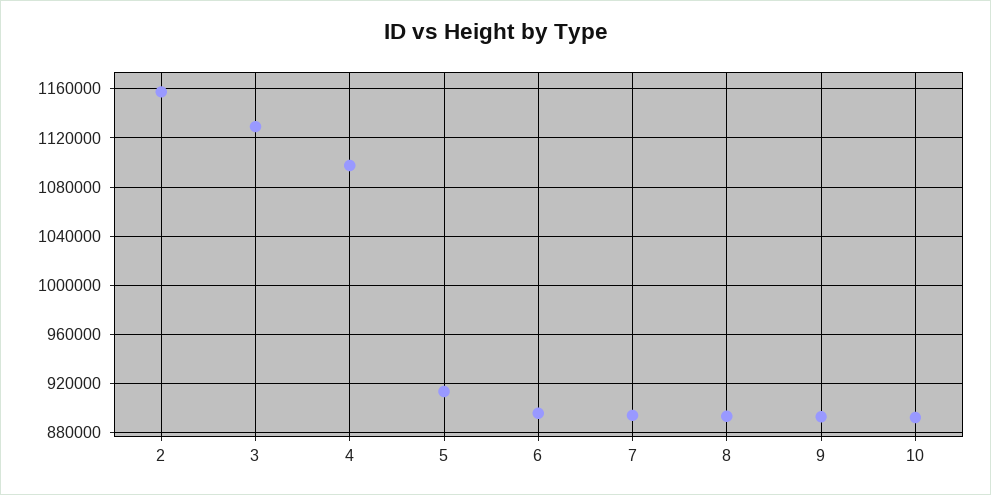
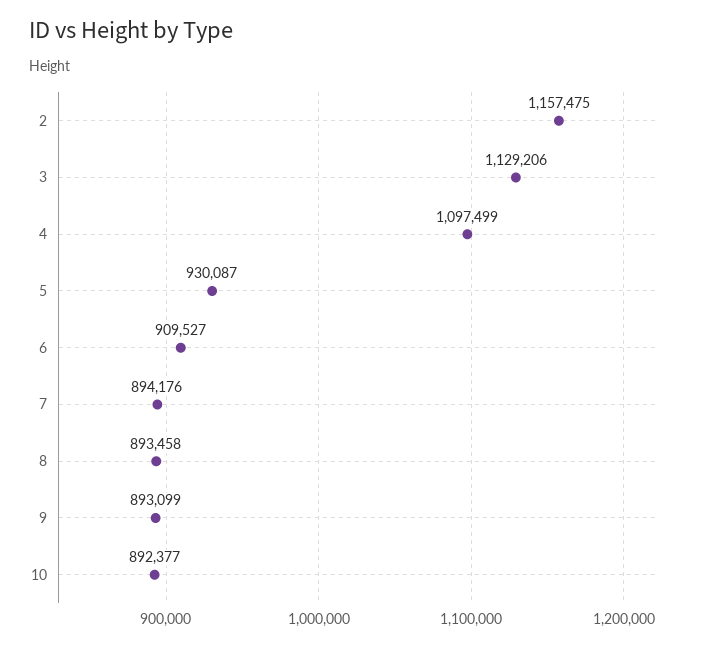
5: 915000 -> 930087
6: 895000 -> 909527

